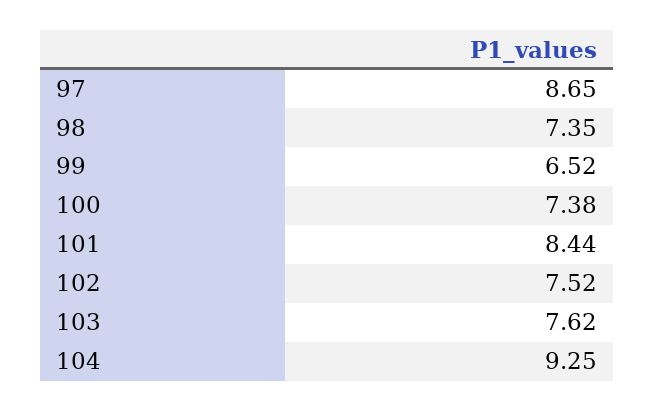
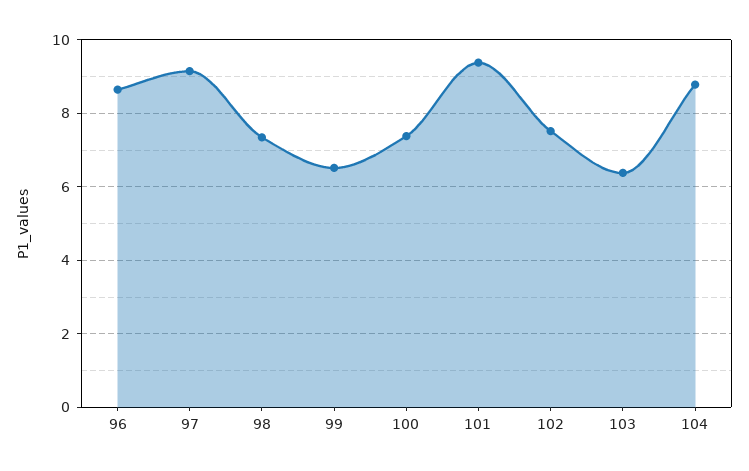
97: 8.65 -> 9.2
101: 8.44 -> 9.4
103: 7.62 -> 6.4
104: 9.25 -> 8.8
96: none -> 8.6

